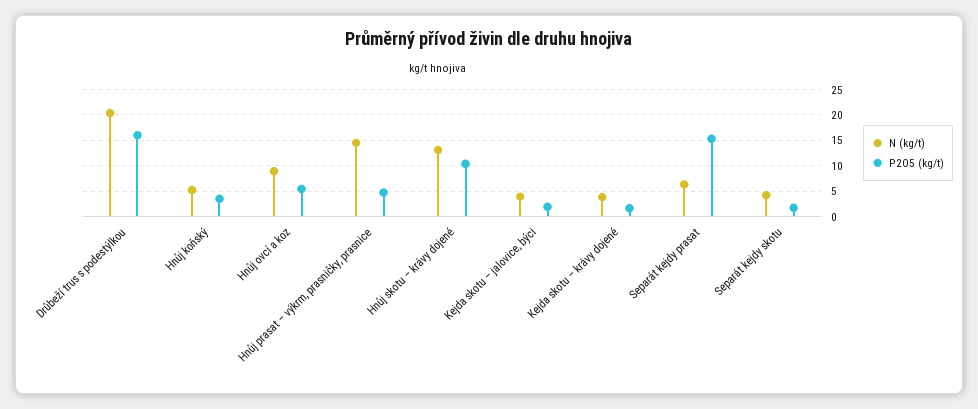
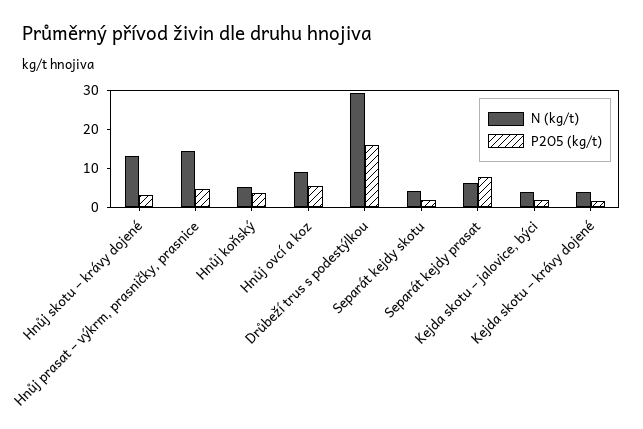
N (kg/t), Drůbeží trus s podestýlkou: 20 -> 30
P2O5 (kg/t), Hnůj skotu – krávy dojené: 10 -> 2.5
P2O5 (kg/t), Separát kejdy prasat: 15 -> 7.5

